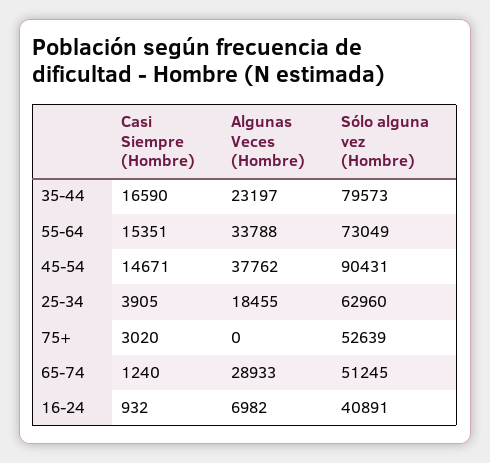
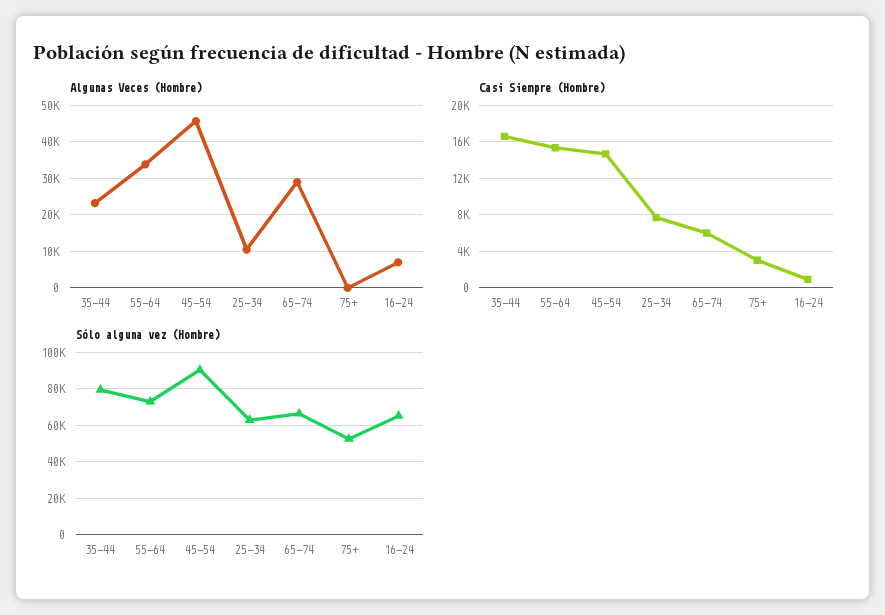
Algunas Veces (Hombre), 45-54: 37762 -> 46000
Casi Siempre (Hombre), 25-34: 3905 -> 8000
Algunas Veces (Hombre), 25-34: 18455 -> 10000
Casi Siempre (Hombre), 65-74: 1240 -> 6000
Sólo alguna vez (Hombre), 65-74: 51245 -> 65000
Sólo alguna vez (Hombre), 16-24: 40891 -> 65000

